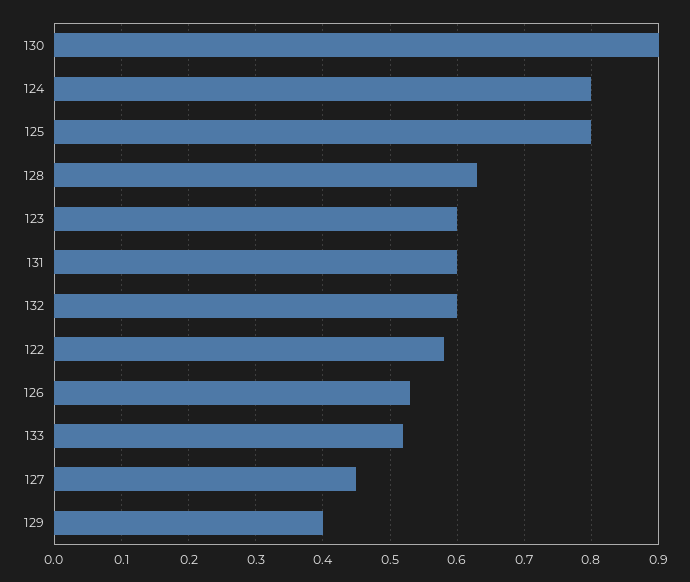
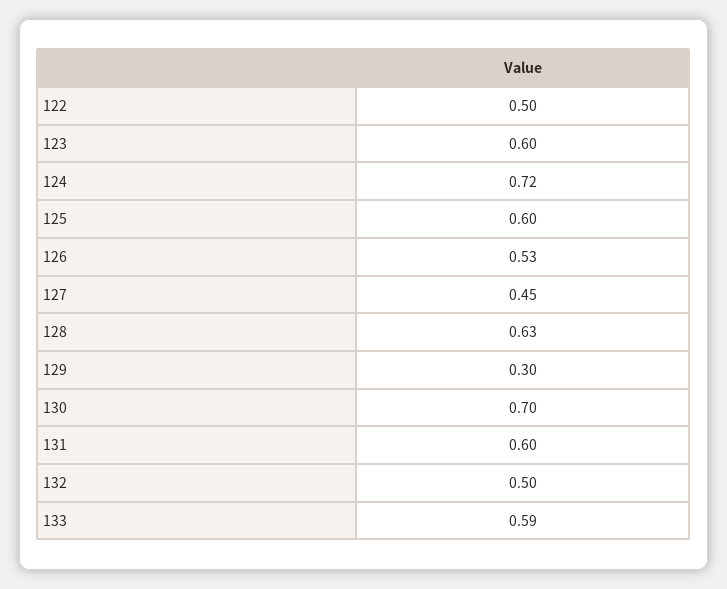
130: 0.9 -> 0.7
124: 0.8 -> 0.72
125: 0.8 -> 0.6
132: 0.6 -> 0.5
122: 0.58 -> 0.5
133: 0.52 -> 0.59
129: 0.4 -> 0.3

